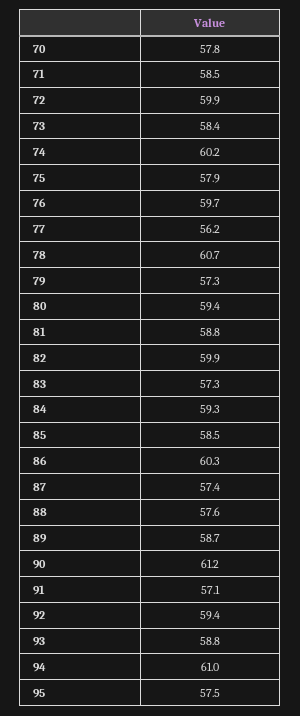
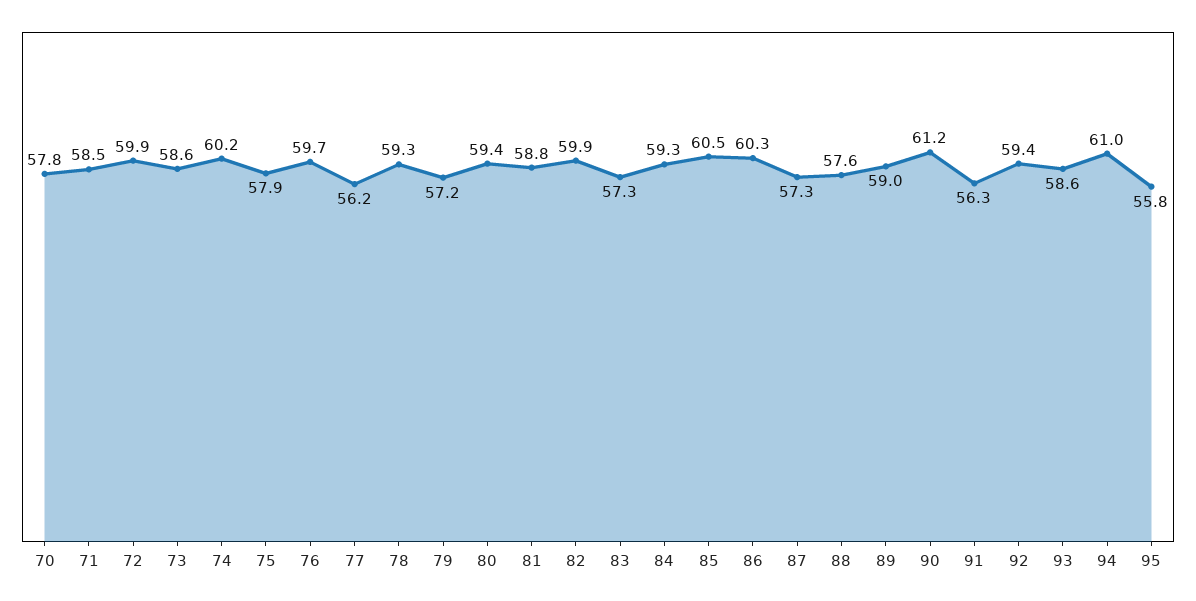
73: 58.4 -> 58.6
78: 60.7 -> 59.3
79: 57.3 -> 57.2
85: 58.5 -> 60.5
87: 57.4 -> 57.3
89: 58.7 -> 59
91: 57.1 -> 56.3
93: 58.8 -> 58.6
95: 57.5 -> 55.8

